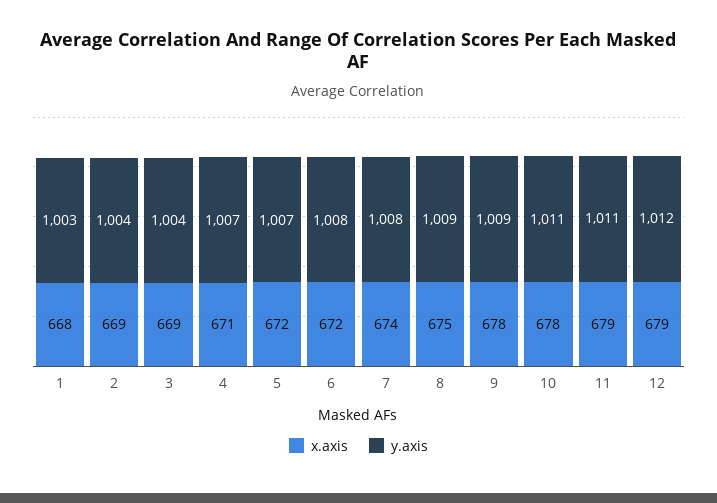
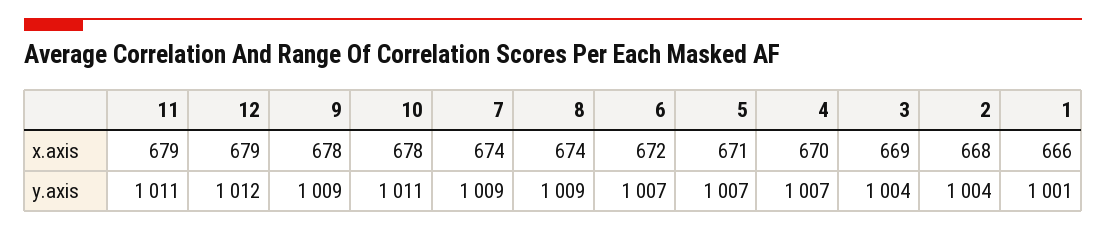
x.axis, 1: 668 -> 666
y.axis, 1: 1003 -> 1001
x.axis, 2: 669 -> 668
x.axis, 4: 671 -> 670
x.axis, 5: 672 -> 671
y.axis, 6: 1008 -> 1007
y.axis, 7: 1008 -> 1009
x.axis, 8: 675 -> 674

